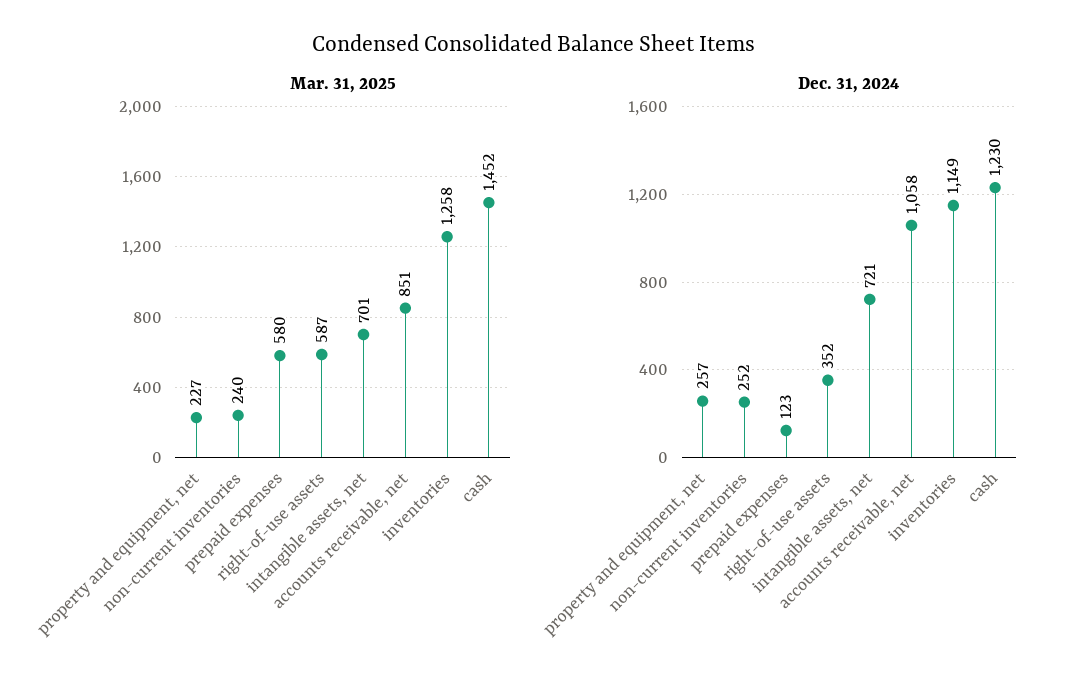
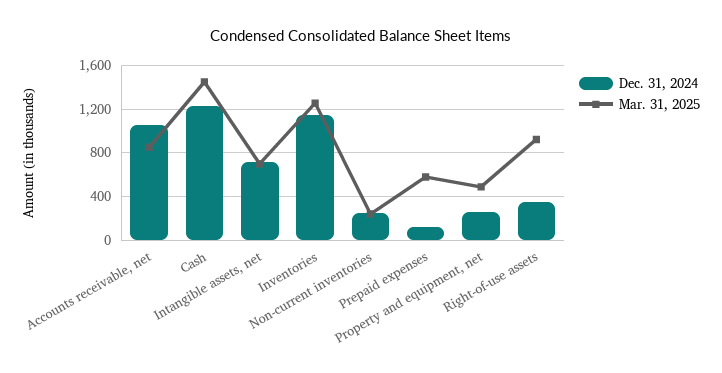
Mar. 31, 2025, property and equipment, net: 227 -> 500
Mar. 31, 2025, right-of-use assets: 587 -> 900

